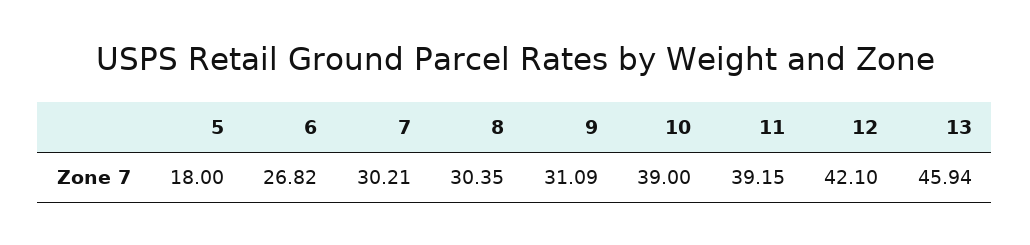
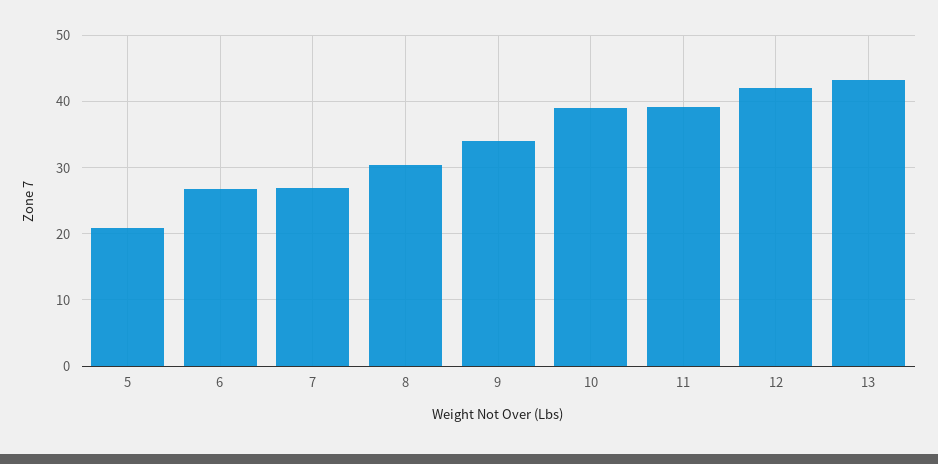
5: 18 -> 21
7: 30.21 -> 27
9: 31.09 -> 34
13: 45.94 -> 43

